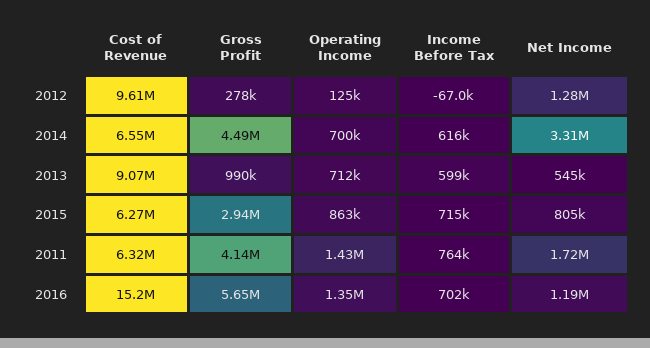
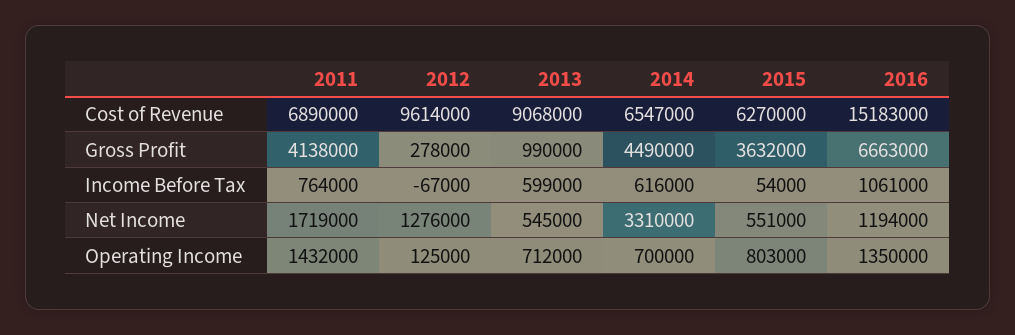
Gross Profit, 2015: 2940000 -> 3632000
Operating Income, 2015: 863000 -> 803000
Income Before Tax, 2015: 715000 -> 54000
Net Income, 2015: 805000 -> 551000
Cost of Revenue, 2011: 6320000 -> 6890000
Gross Profit, 2016: 5650000 -> 6663000
Income Before Tax, 2016: 702000 -> 1061000

